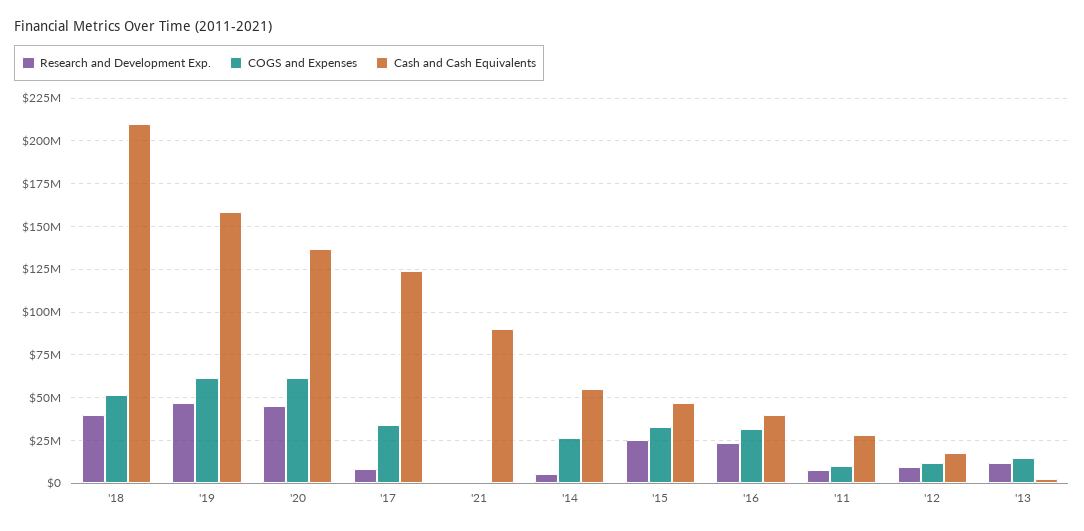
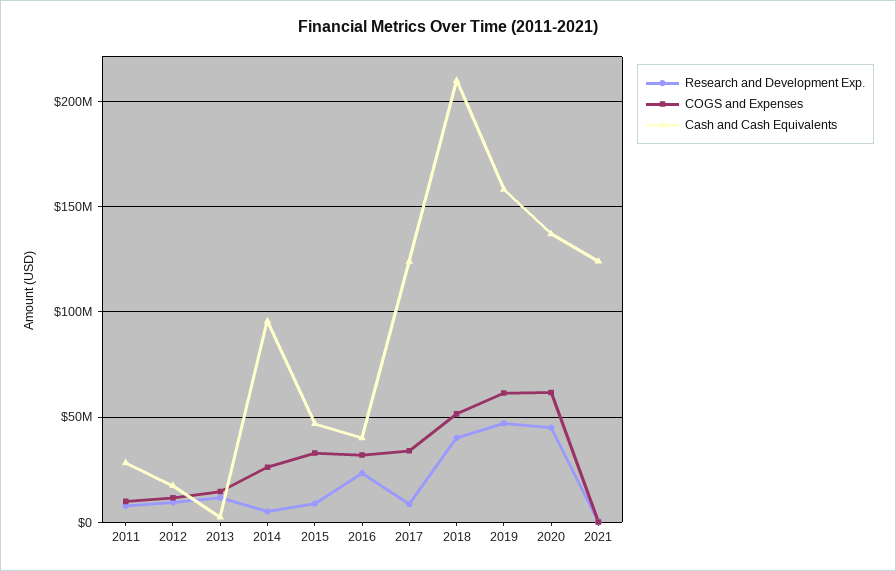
Cash and Cash Equivalents, '21: 90000000 -> 125000000
Cash and Cash Equivalents, '14: 55000000 -> 95000000
Research and Development Exp., '15: 25000000 -> 10000000

